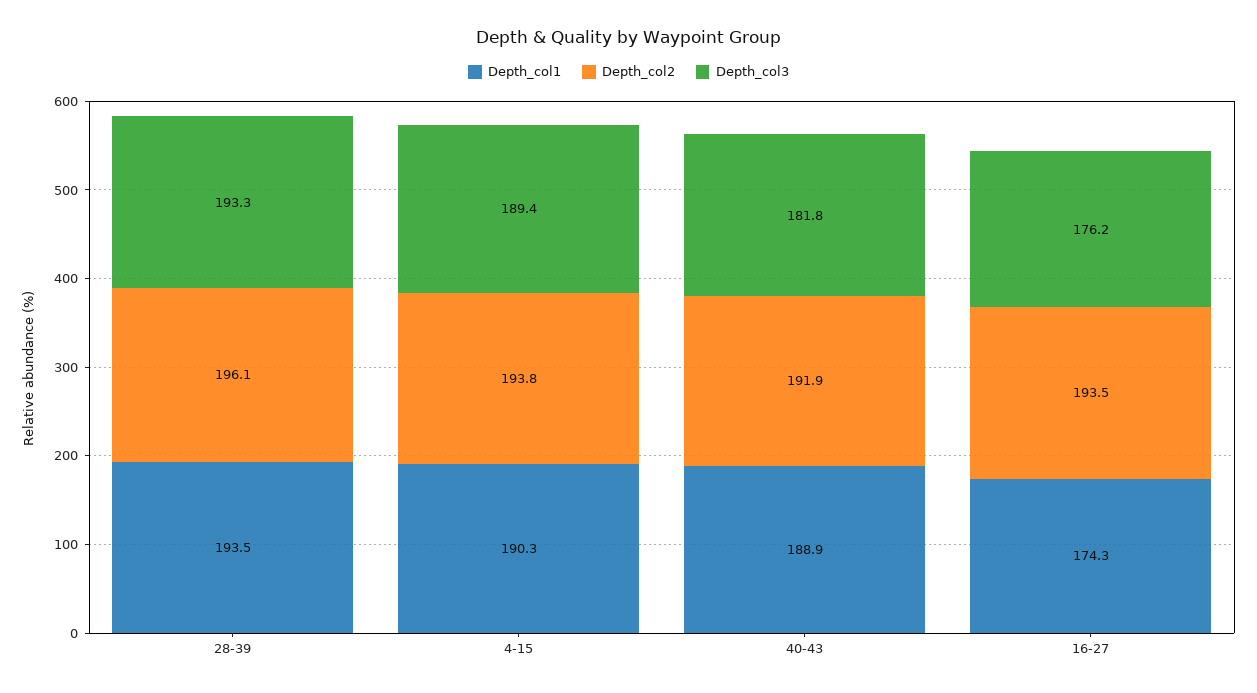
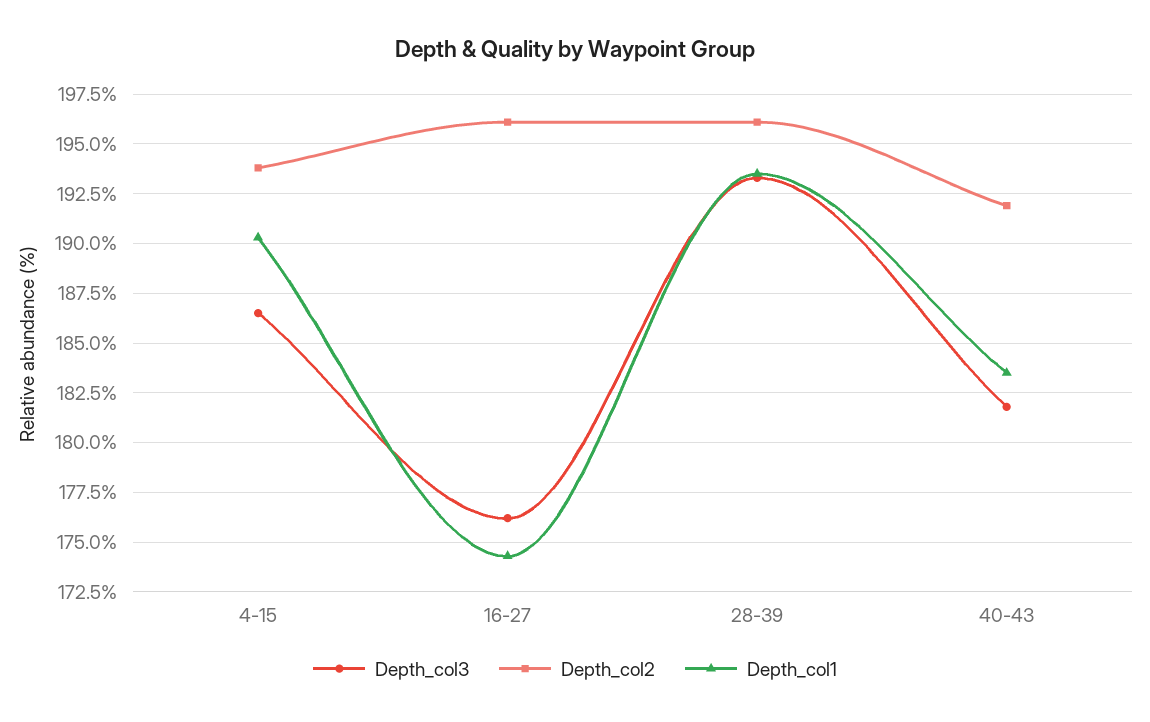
Depth_col3, 4-15: 189.4 -> 186.5
Depth_col1, 40-43: 188.9 -> 183.5
Depth_col2, 16-27: 193.5 -> 196

